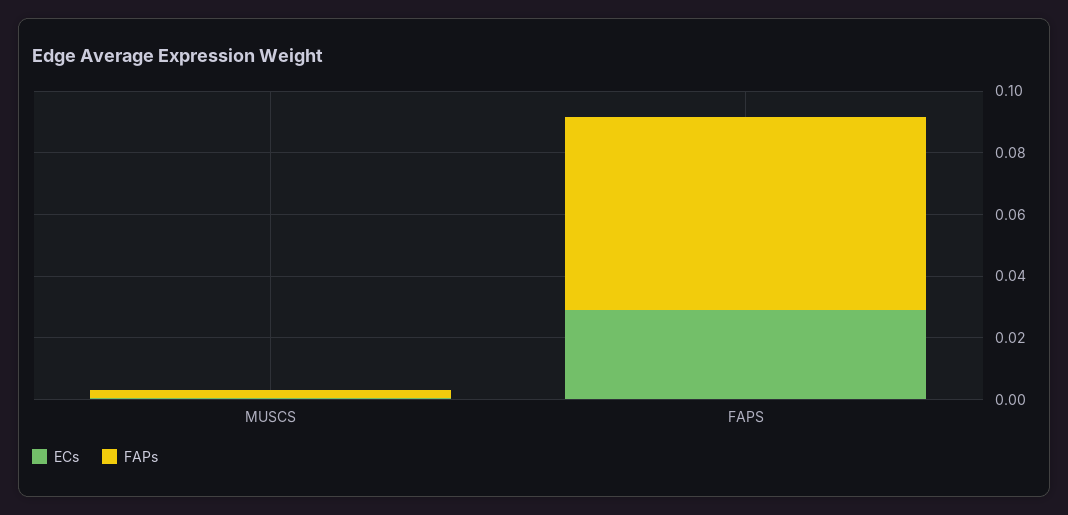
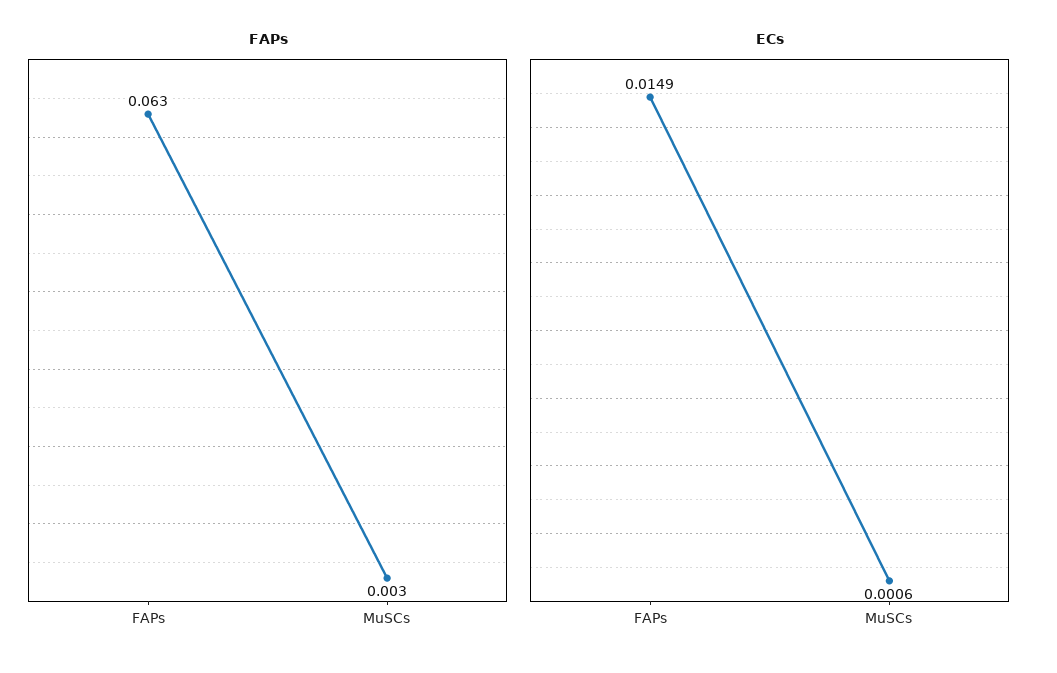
ECs, FAPS: 0.03 -> 0.0149

